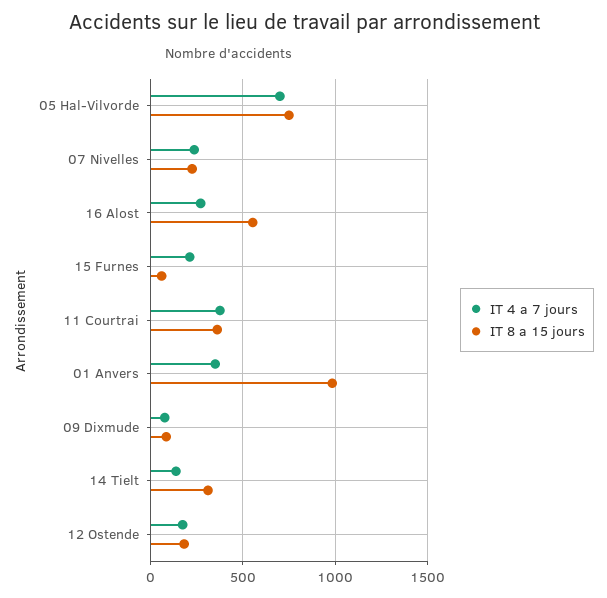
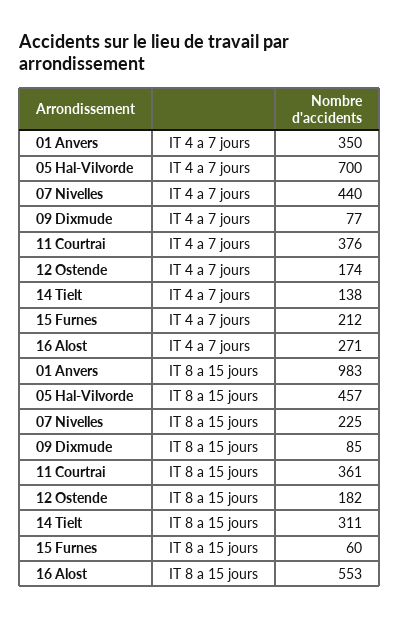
IT 8 a 15 jours, 05 Hal-Vilvorde: 750 -> 457
IT 4 a 7 jours, 07 Nivelles: 250 -> 440

